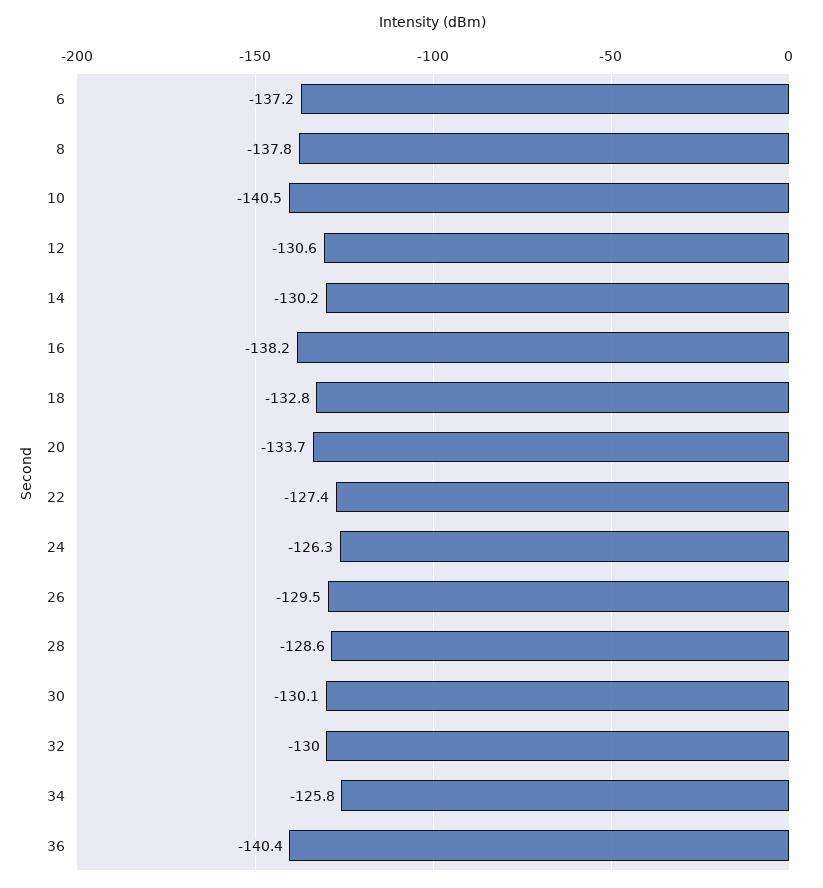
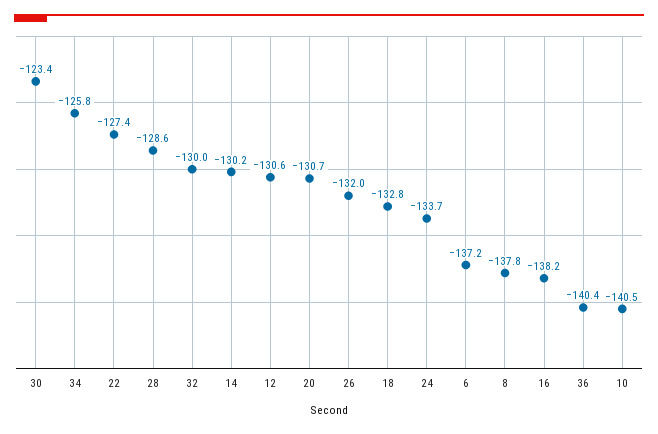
20: -133.7 -> -130.7
24: -126.3 -> -133.7
26: -129.5 -> -132
30: -130.1 -> -123.4

